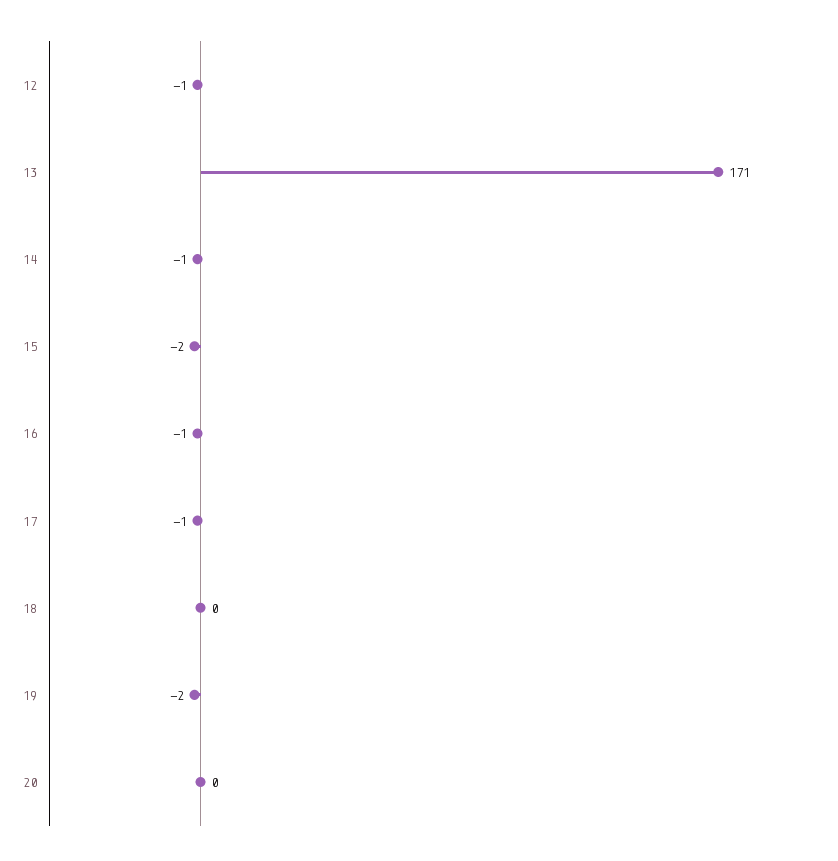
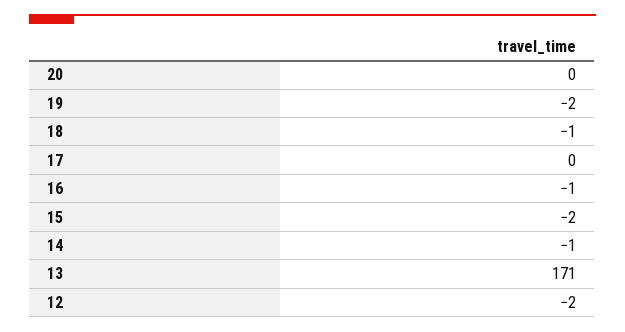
12: -1 -> -2
17: -1 -> 0
18: 0 -> -1

